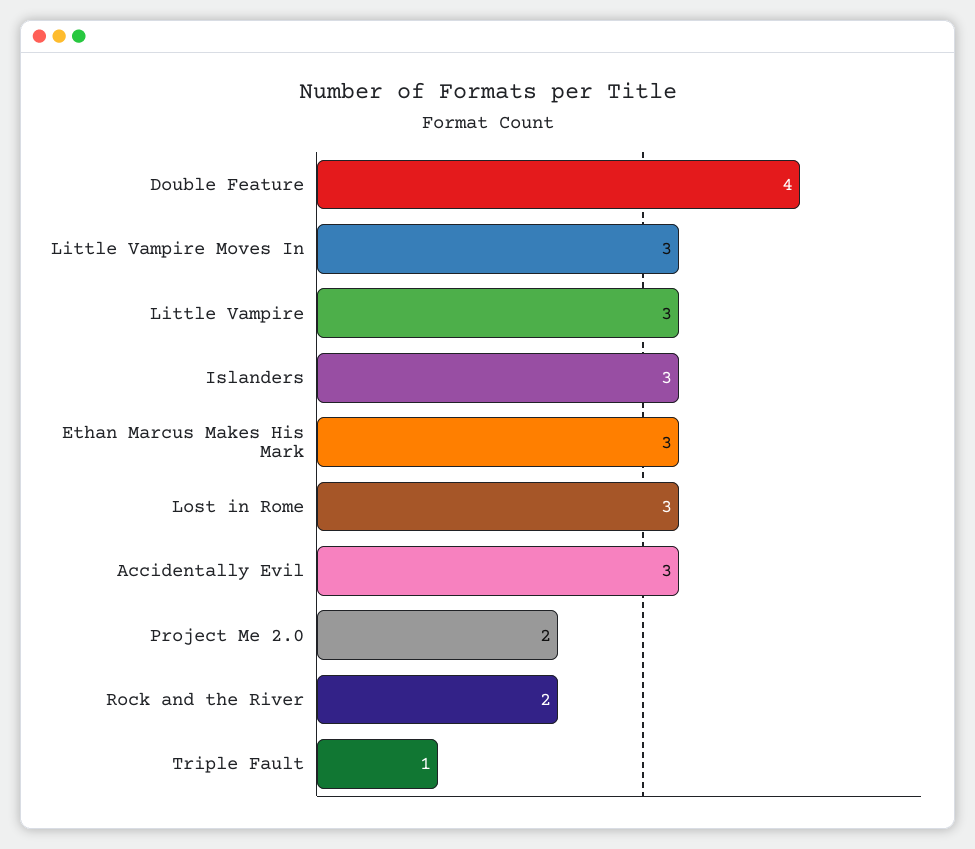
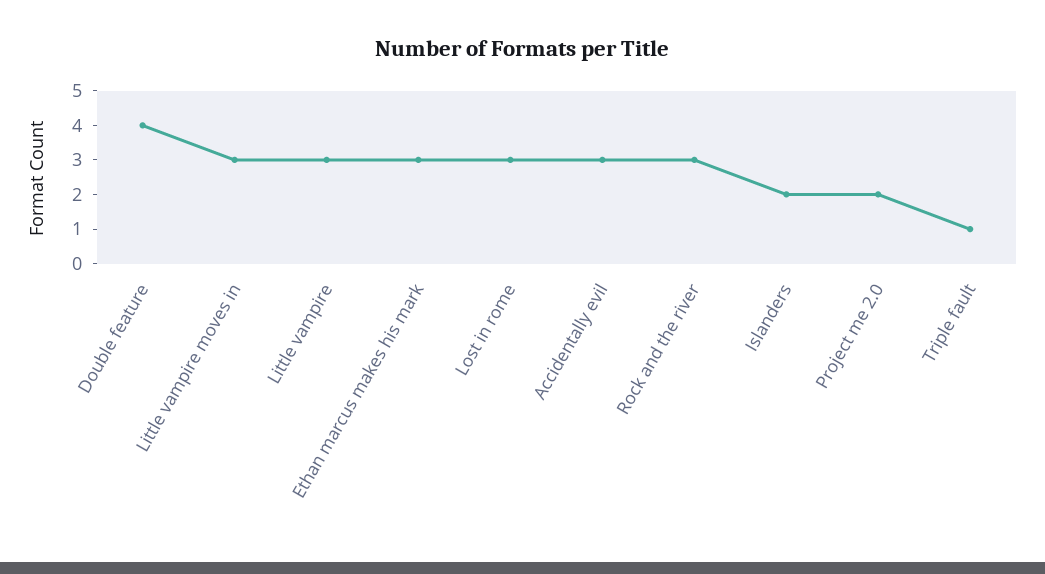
Islanders: 3 -> 2
Rock and the River: 2 -> 3

